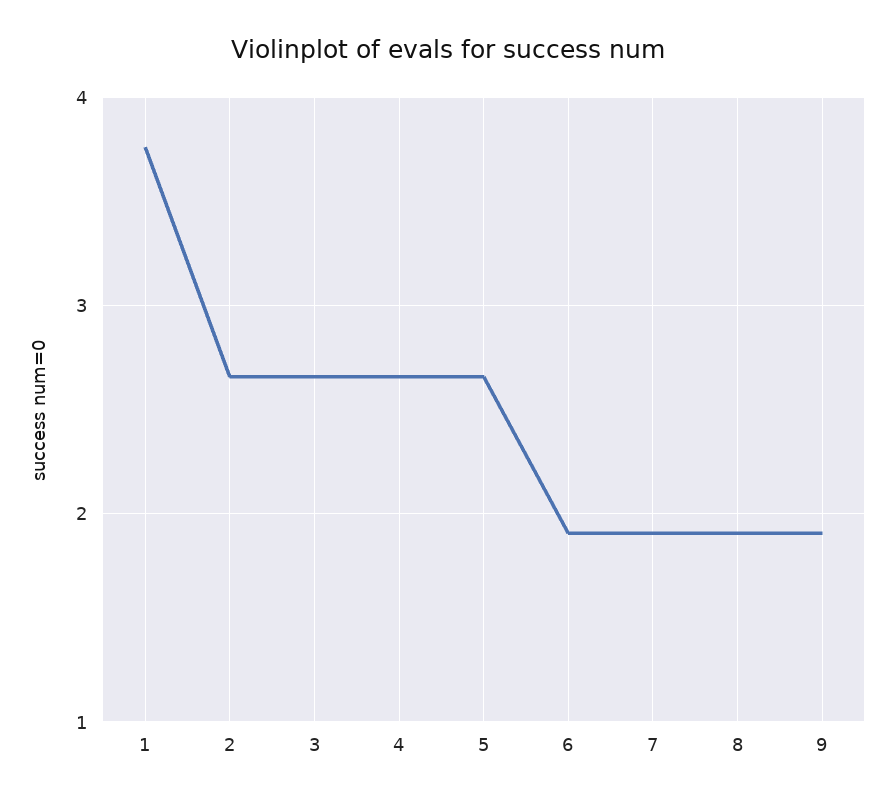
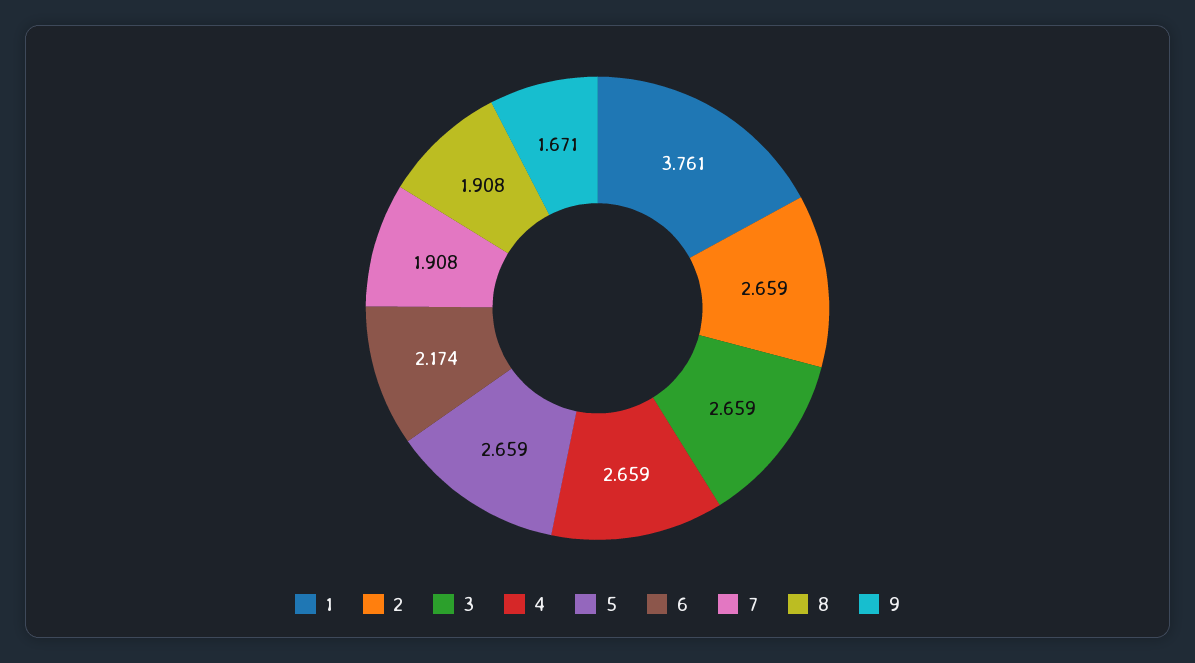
6: 1.9 -> 2.174
9: 1.9 -> 1.671

